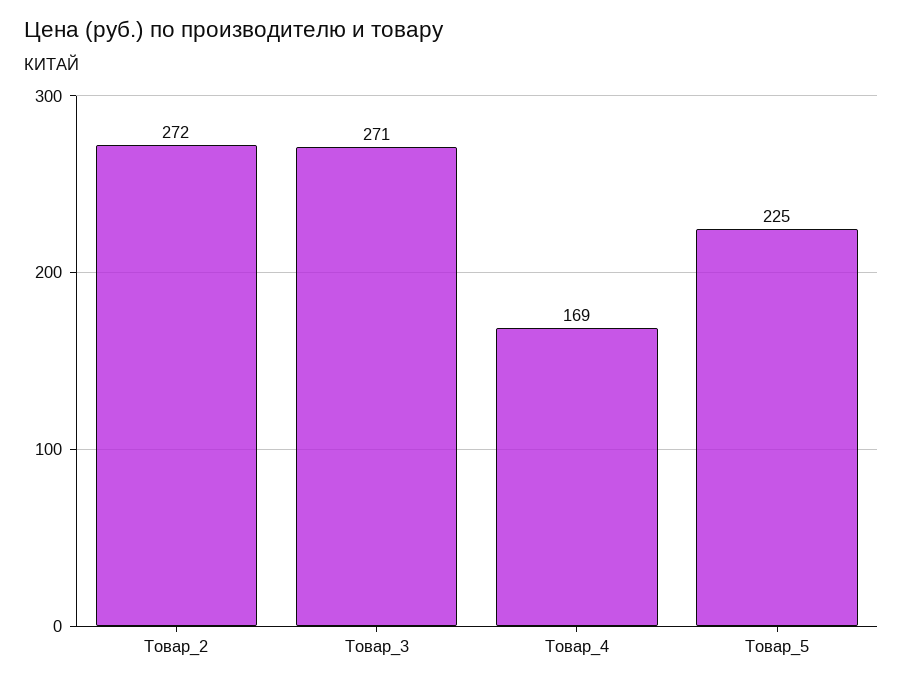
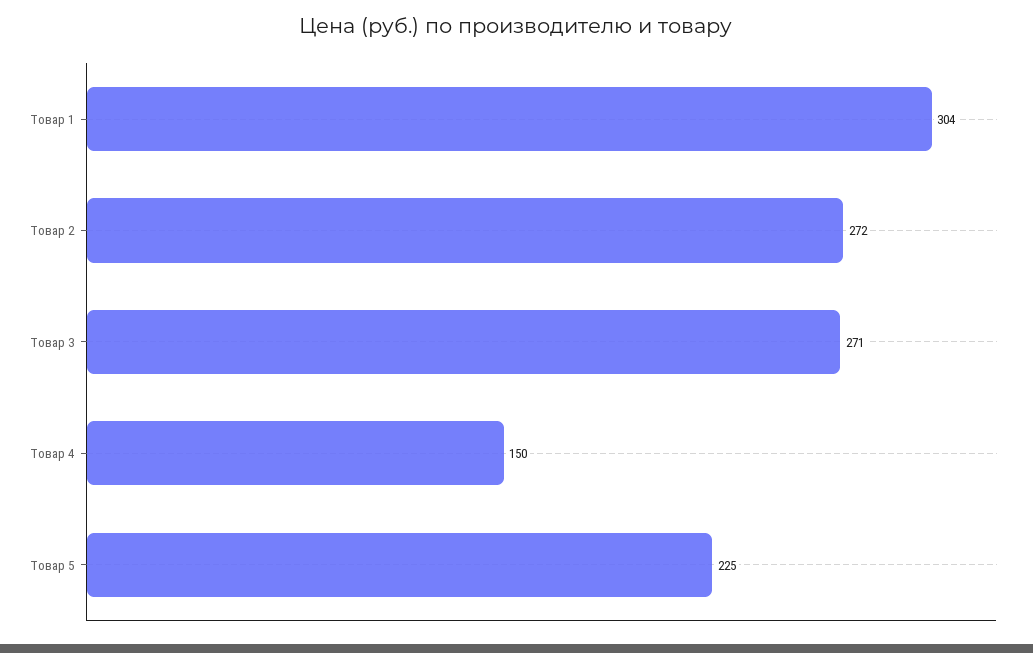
Товар_4: 169 -> 150
Товар 1: none -> 304

